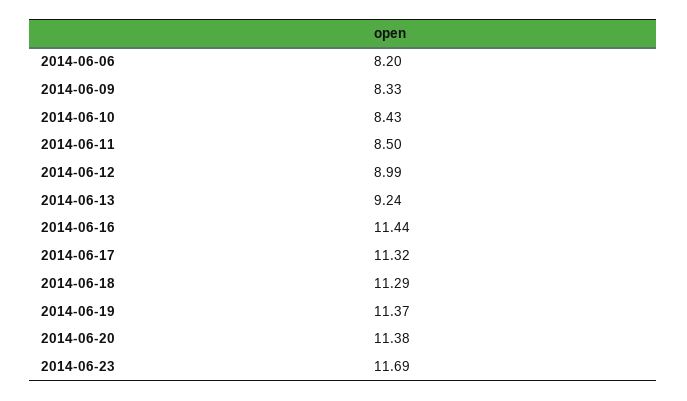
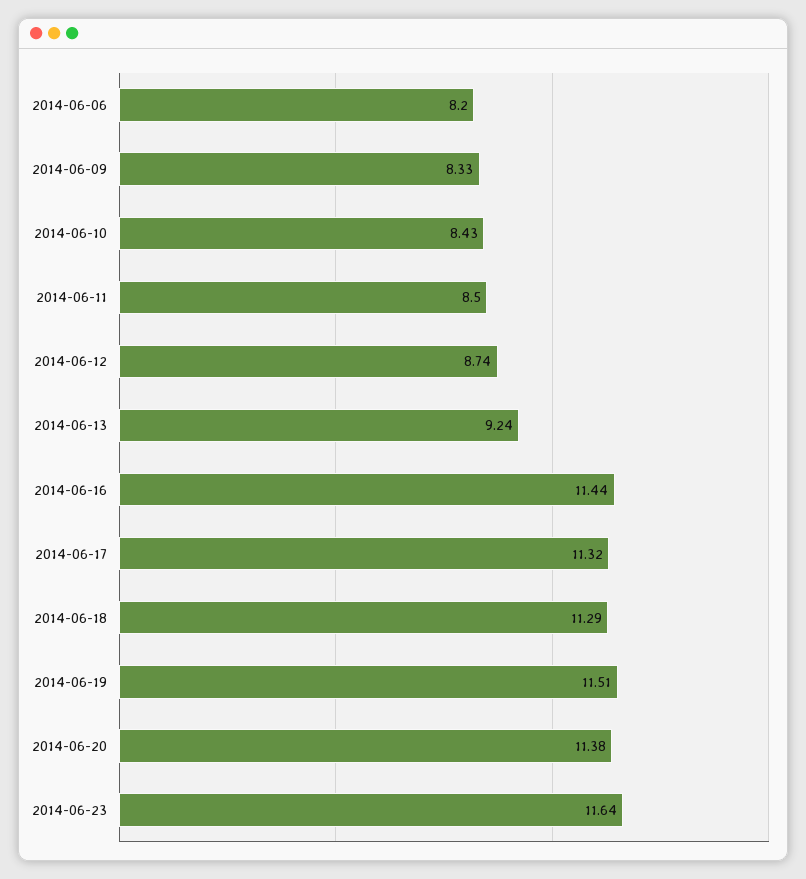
2014-06-12: 8.99 -> 8.74
2014-06-19: 11.37 -> 11.51
2014-06-23: 11.69 -> 11.64

